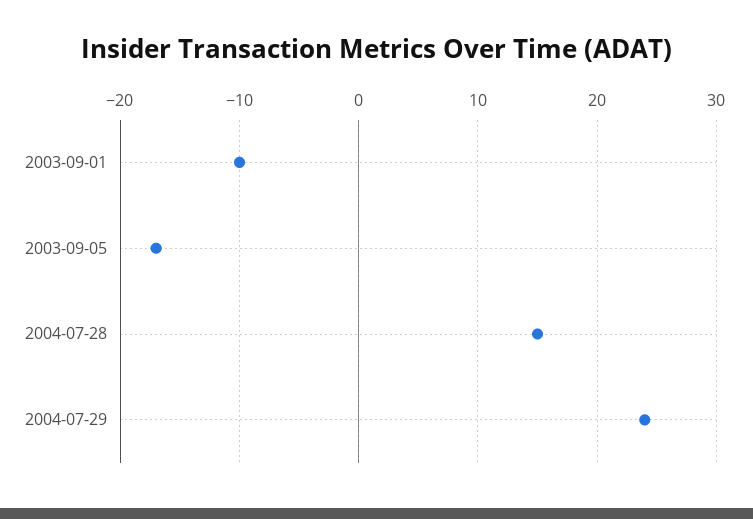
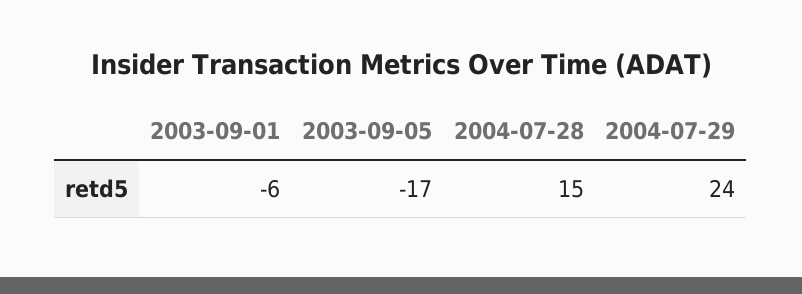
2003-09-01: -10 -> -6

